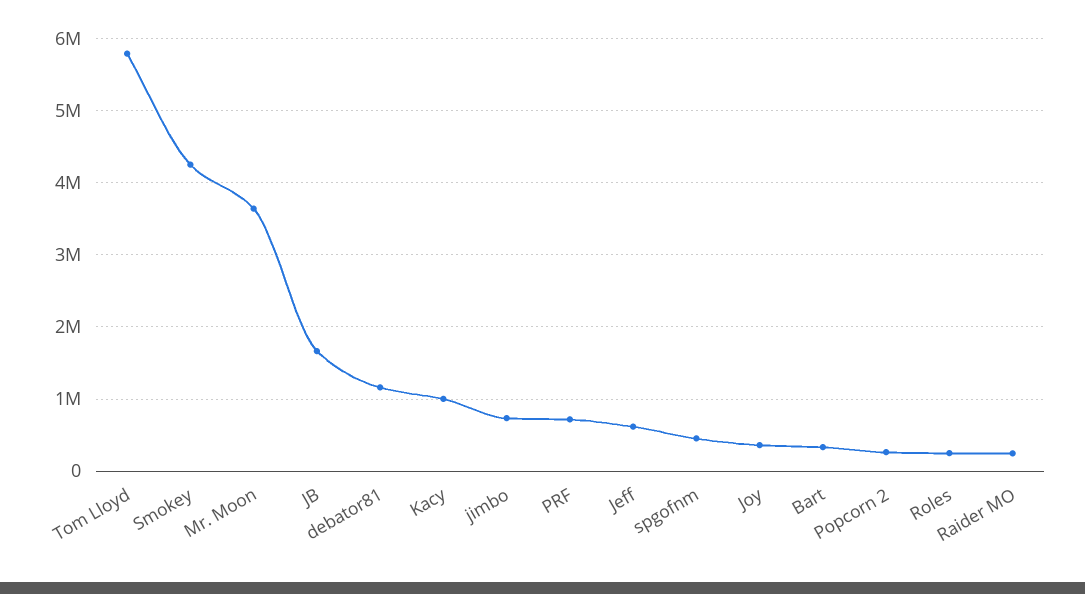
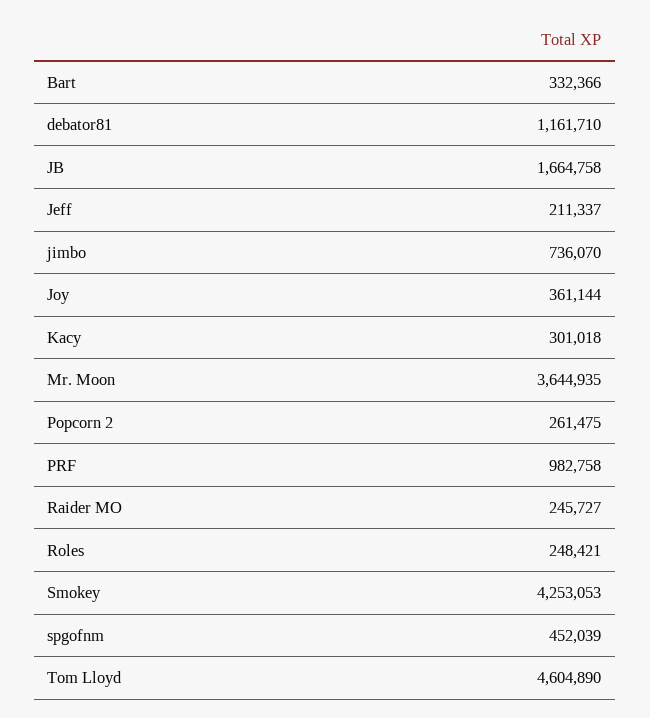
Tom Lloyd: 5800000 -> 4604890
Kacy: 1000000 -> 301018
PRF: 700000 -> 982758
Jeff: 600000 -> 211337

